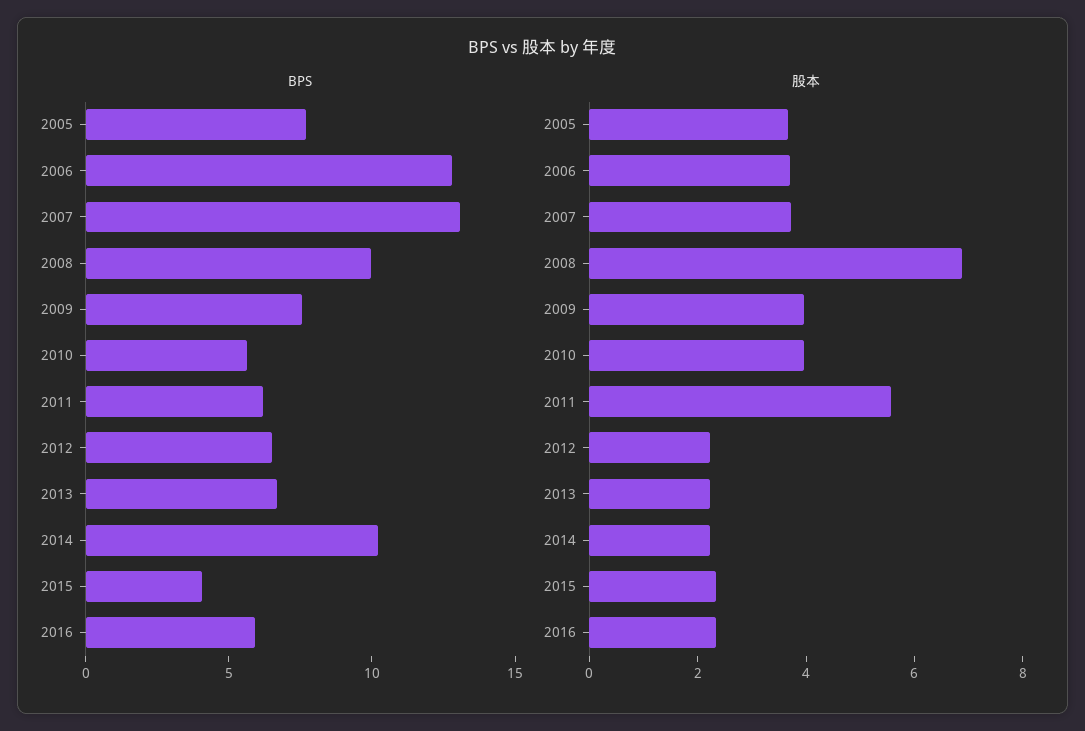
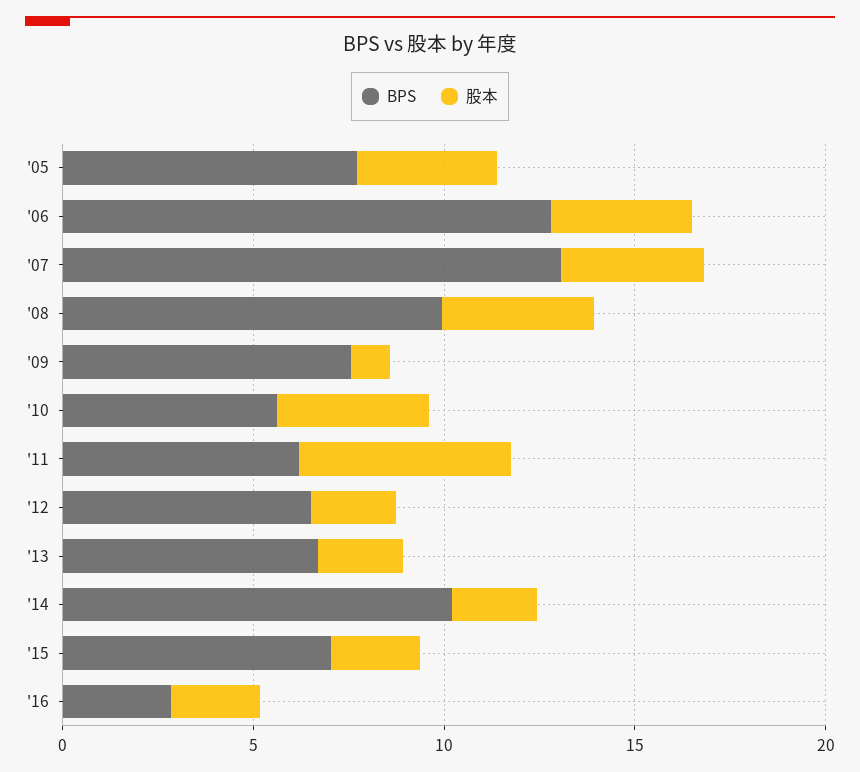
BPS, 2015: 4 -> 7
BPS, 2016: 6 -> 3
股本, 2008: 7 -> 4
股本, 2009: 4 -> 1

